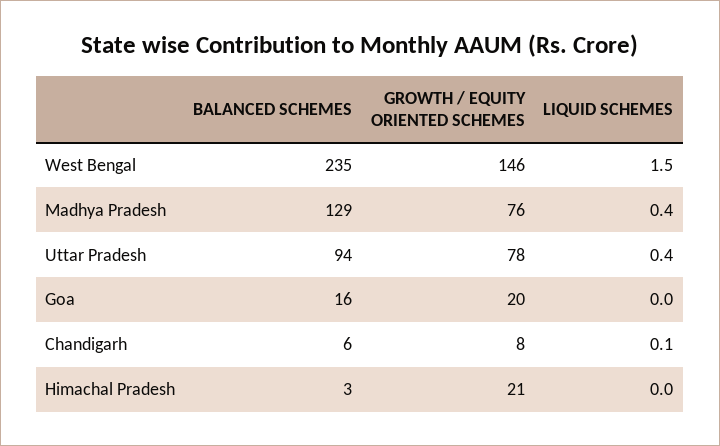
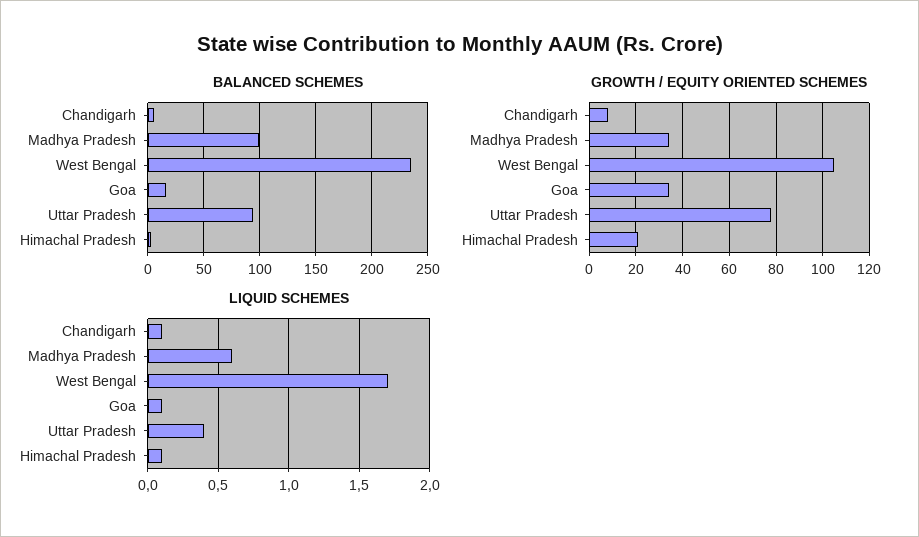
GROWTH / EQUITY ORIENTED SCHEMES, West Bengal: 146 -> 105
LIQUID SCHEMES, West Bengal: 1.5 -> 1.7
BALANCED SCHEMES, Madhya Pradesh: 129 -> 100
GROWTH / EQUITY ORIENTED SCHEMES, Madhya Pradesh: 76 -> 35
LIQUID SCHEMES, Madhya Pradesh: 0.4 -> 0.6
GROWTH / EQUITY ORIENTED SCHEMES, Goa: 20 -> 35
LIQUID SCHEMES, Goa: 0 -> 0.1
LIQUID SCHEMES, Himachal Pradesh: 0 -> 0.1

